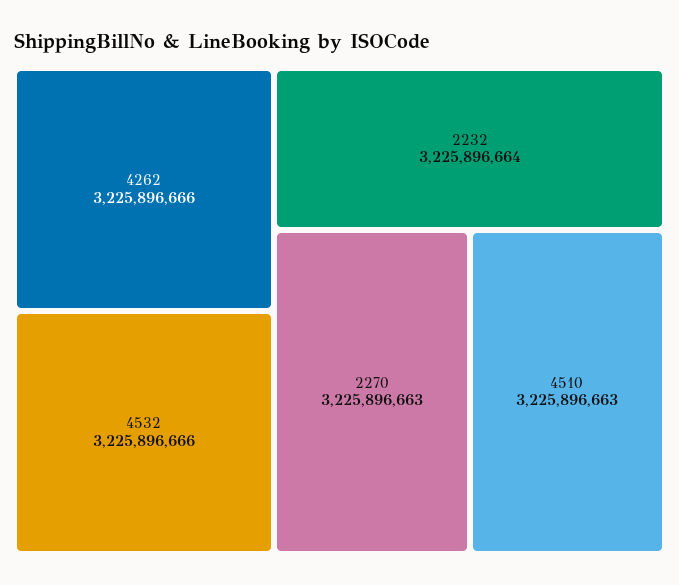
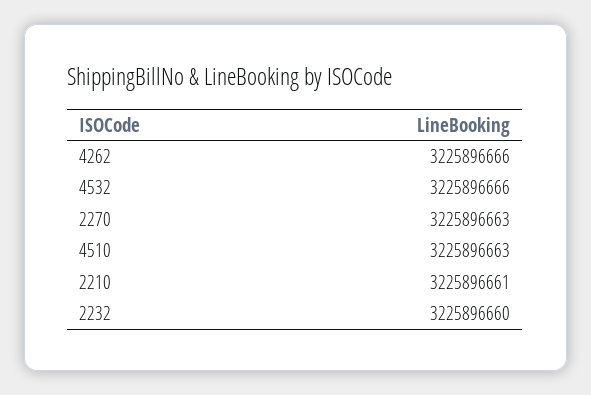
2232: 3225896664 -> 3225896660
2210: none -> 3225896661

